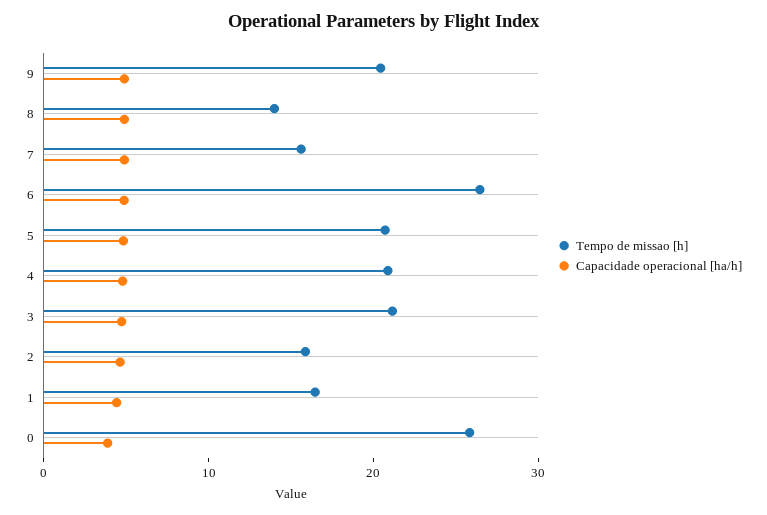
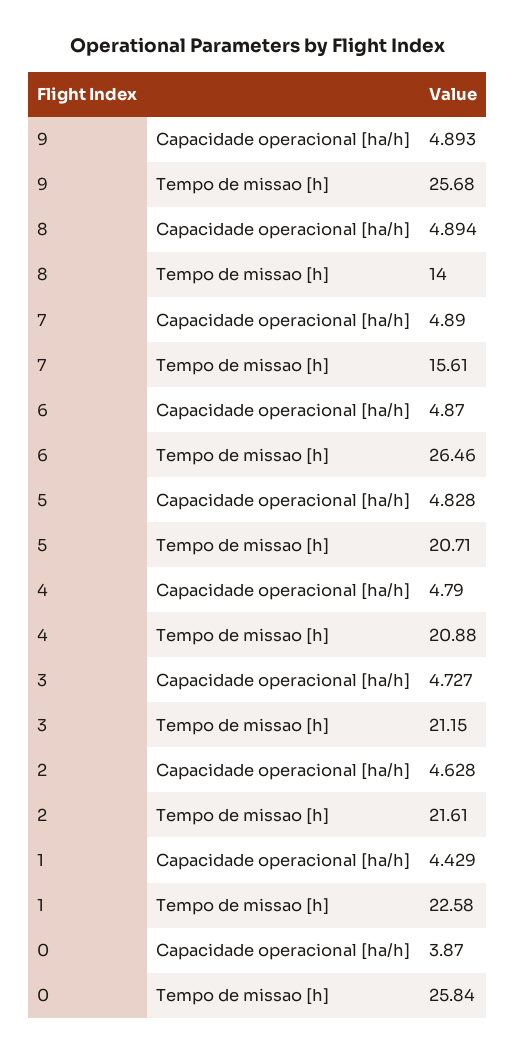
Tempo de missao [h], 9: 20 -> 25.68
Tempo de missao [h], 2: 16 -> 21.61
Tempo de missao [h], 1: 16 -> 22.58

